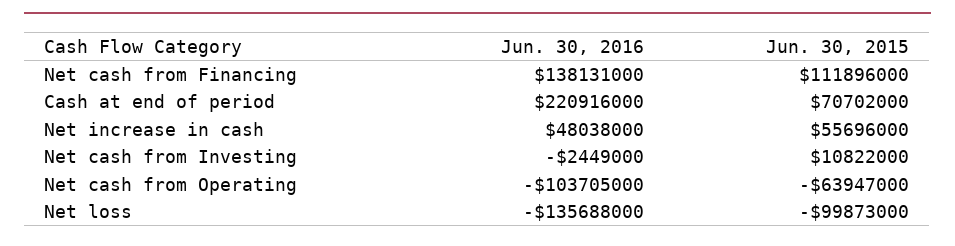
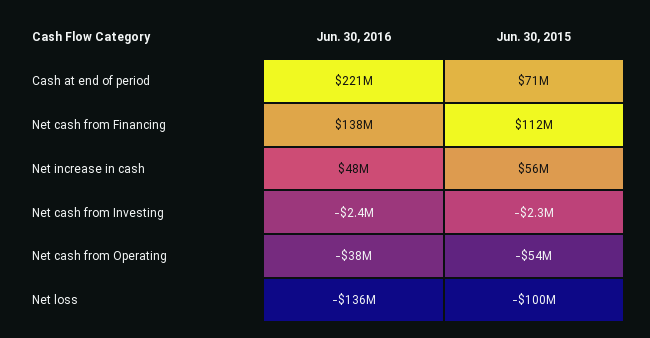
Jun. 30, 2015, Net cash from Investing: 10822000 -> -2300000
Jun. 30, 2016, Net cash from Operating: -103705000 -> -38000000
Jun. 30, 2015, Net cash from Operating: -63947000 -> -54000000

